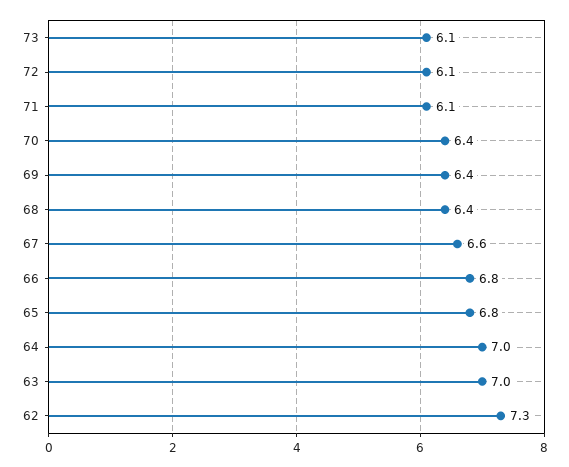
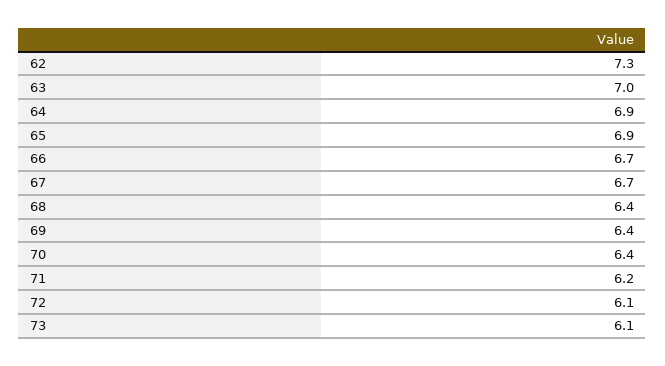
71: 6.1 -> 6.2
67: 6.6 -> 6.7
66: 6.8 -> 6.7
65: 6.8 -> 6.9
64: 7 -> 6.9

